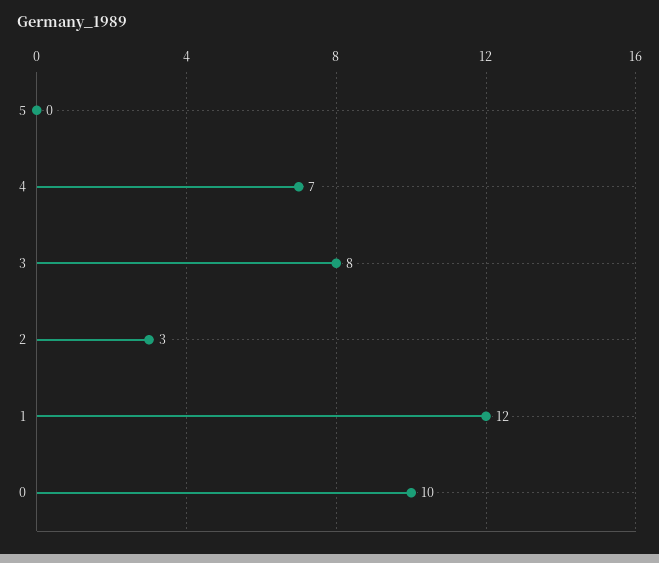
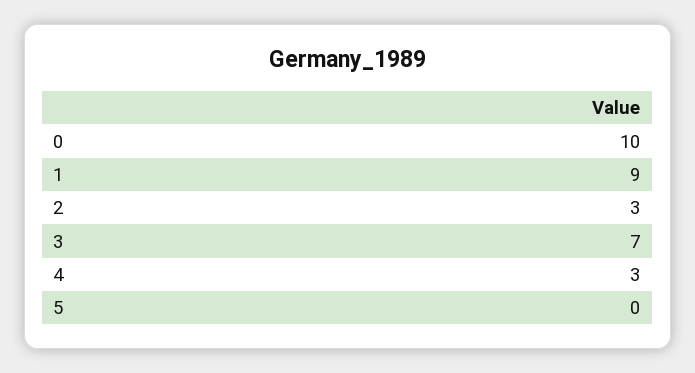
4: 7 -> 3
3: 8 -> 7
1: 12 -> 9

